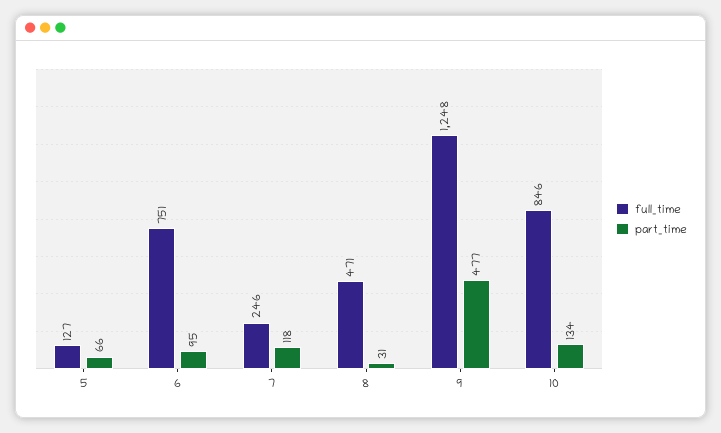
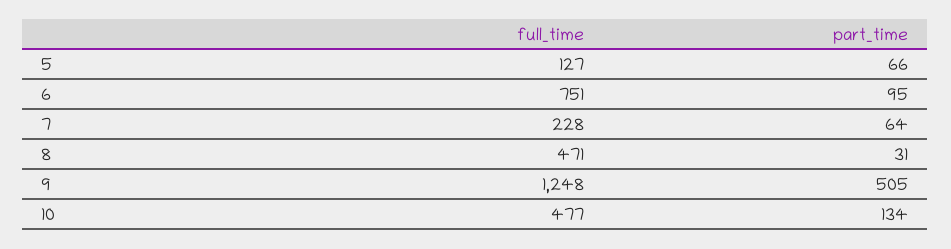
full_time, 7: 246 -> 228
part_time, 7: 118 -> 64
part_time, 9: 477 -> 505
full_time, 10: 846 -> 477

